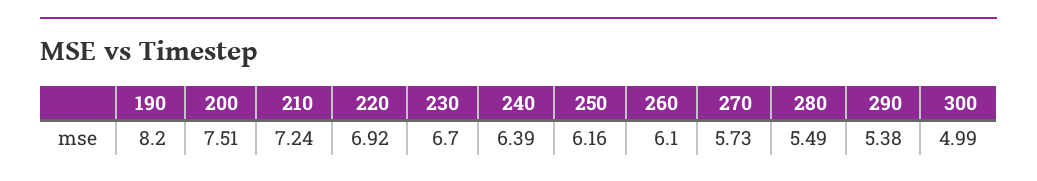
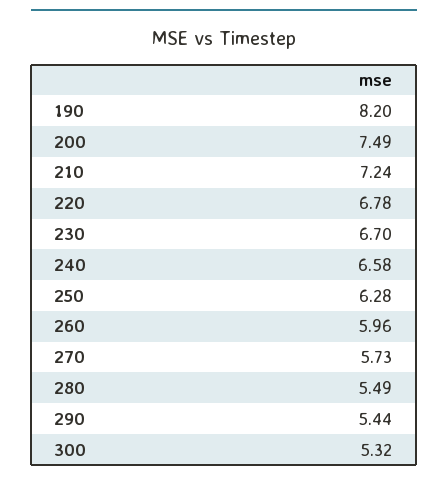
200: 7.51 -> 7.49
220: 6.92 -> 6.78
240: 6.39 -> 6.58
250: 6.16 -> 6.28
260: 6.1 -> 5.96
290: 5.38 -> 5.44
300: 4.99 -> 5.32

